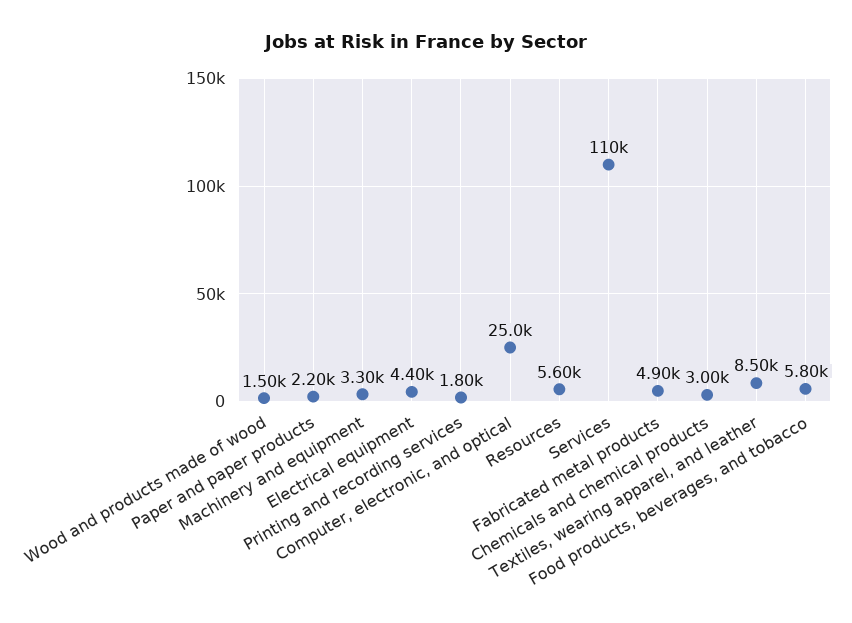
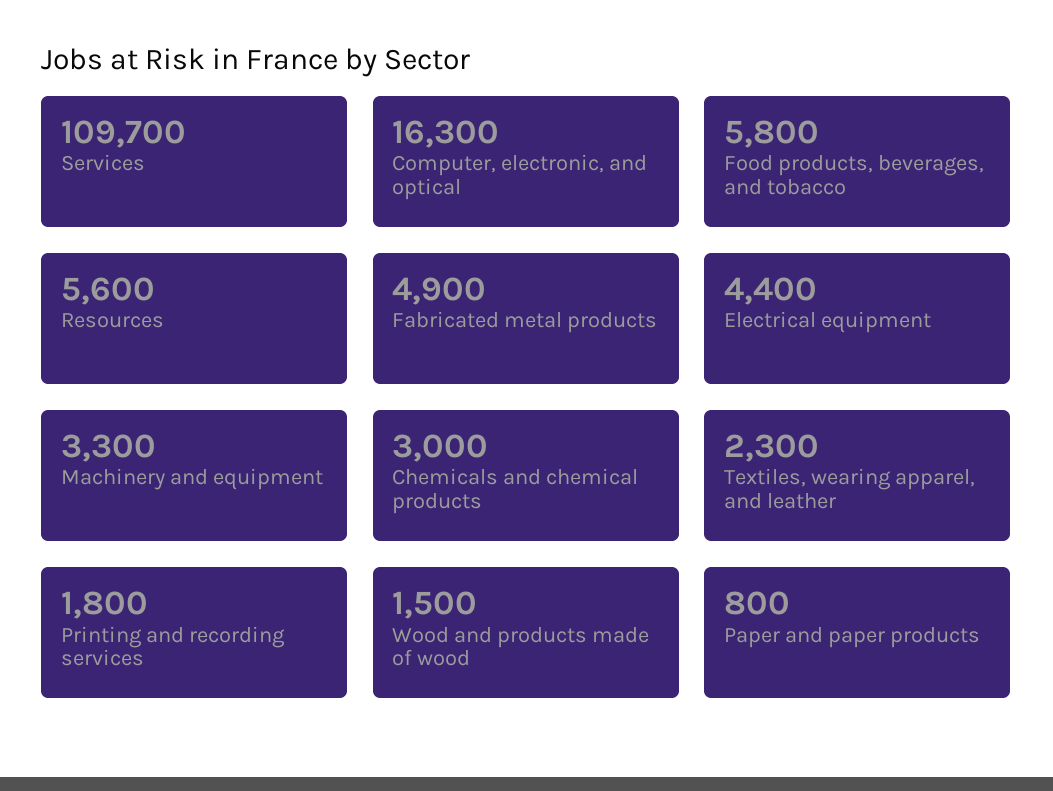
Paper and paper products: 2200 -> 800
Computer, electronic, and optical: 25000 -> 16300
Textiles, wearing apparel, and leather: 8500 -> 2300

